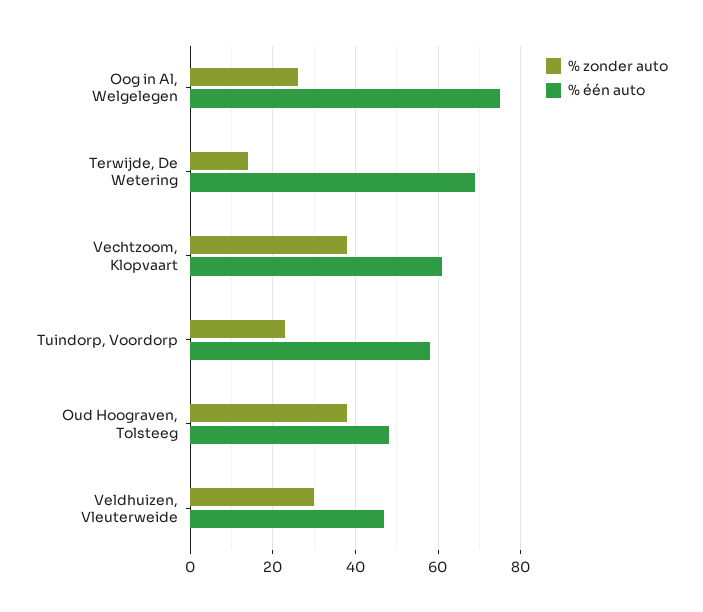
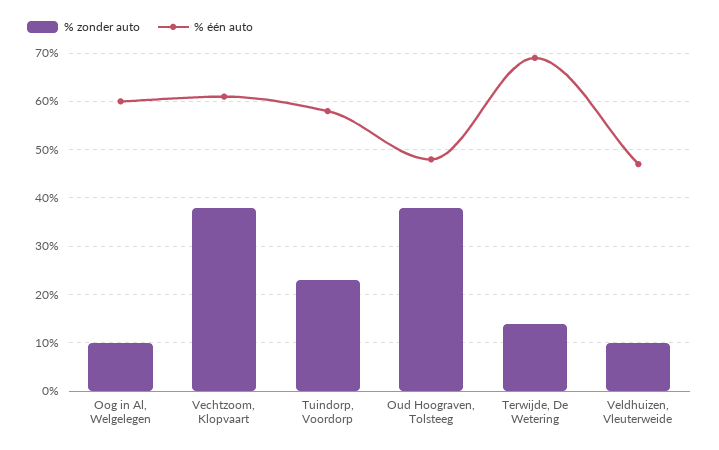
% zonder auto, Oog in Al, Welgelegen: 25 -> 10
% één auto, Oog in Al, Welgelegen: 75 -> 60
% zonder auto, Veldhuizen, Vleuterweide: 30 -> 10

